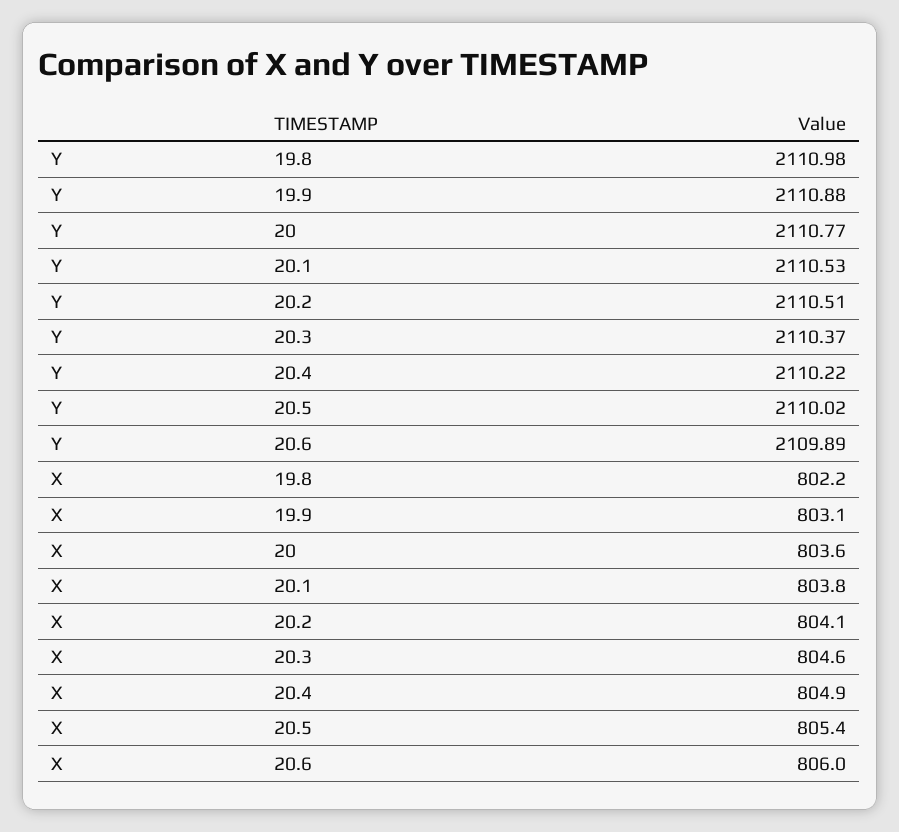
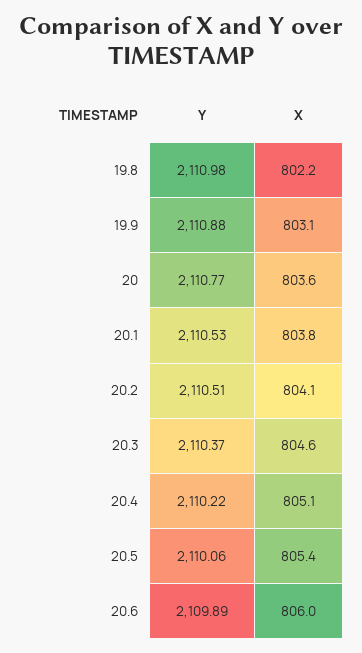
Y, 20.5: 2110.02 -> 2110.06
X, 20.4: 804.9 -> 805.1

